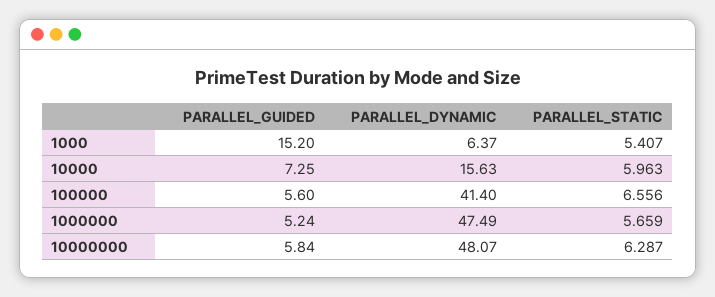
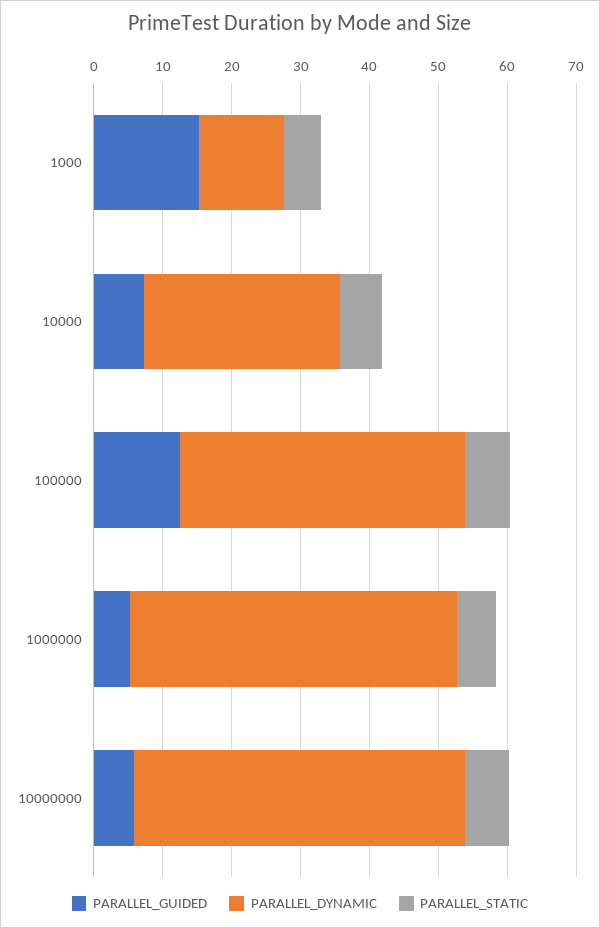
PARALLEL_DYNAMIC, 1000: 6.37 -> 12
PARALLEL_DYNAMIC, 10000: 15.63 -> 28
PARALLEL_GUIDED, 100000: 5.6 -> 12

